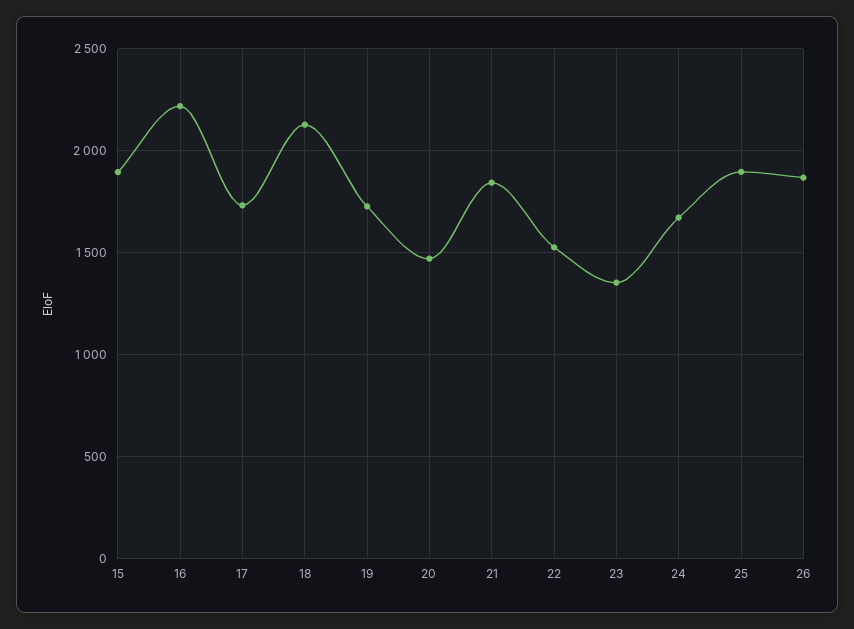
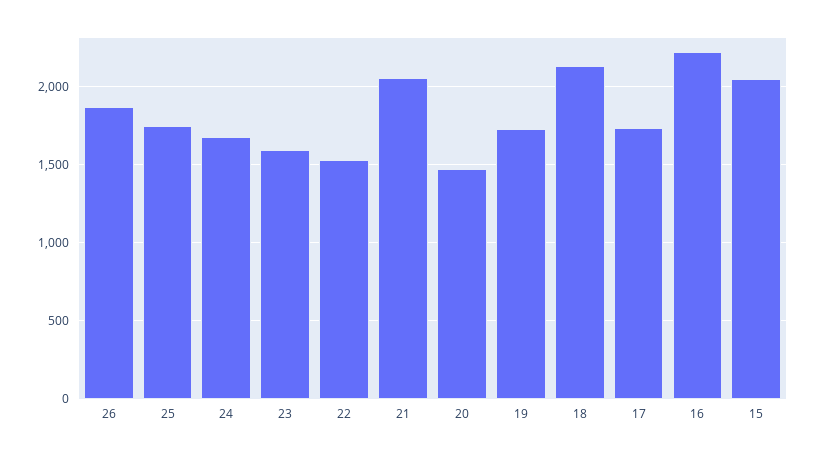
15: 1900 -> 2050
21: 1850 -> 2050
23: 1350 -> 1600
25: 1900 -> 1750

